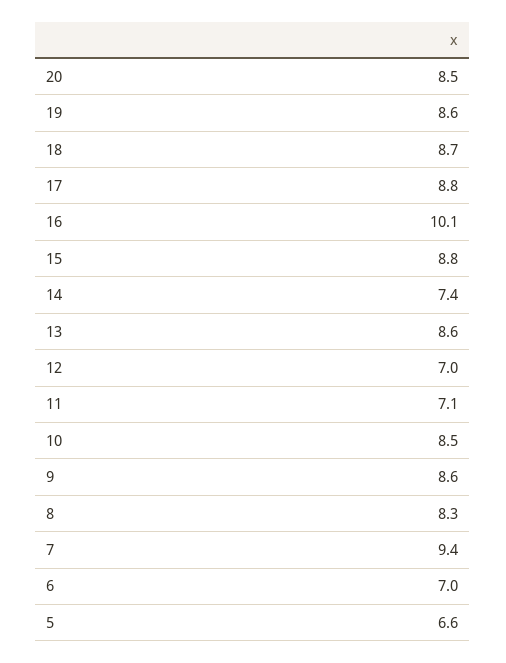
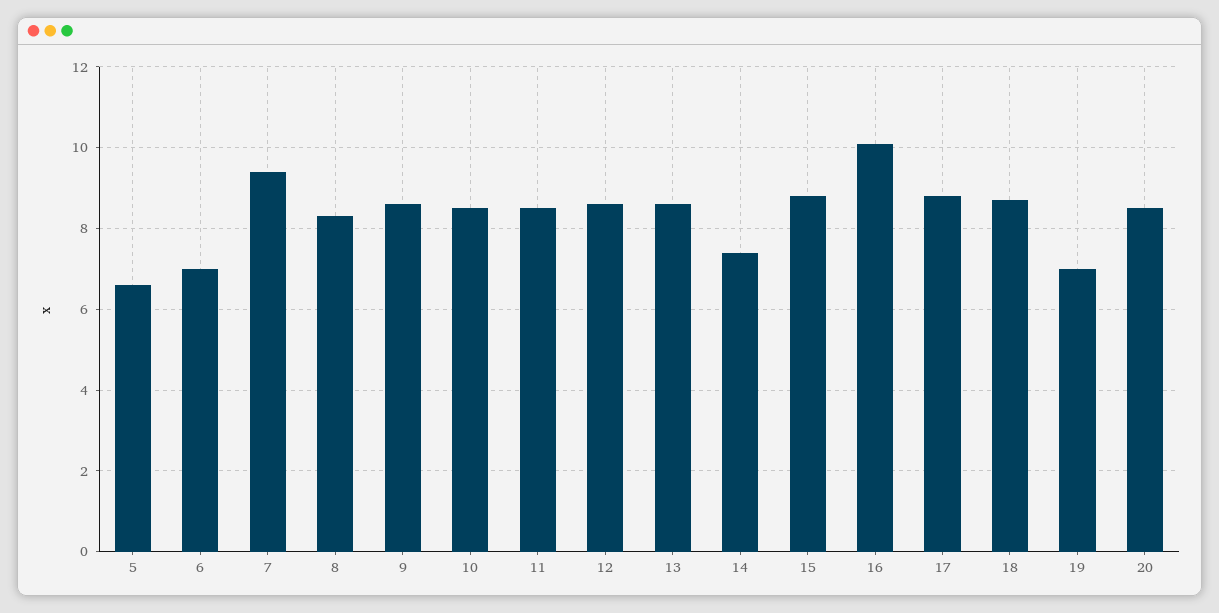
19: 8.6 -> 7
12: 7 -> 8.5
11: 7.1 -> 8.5

